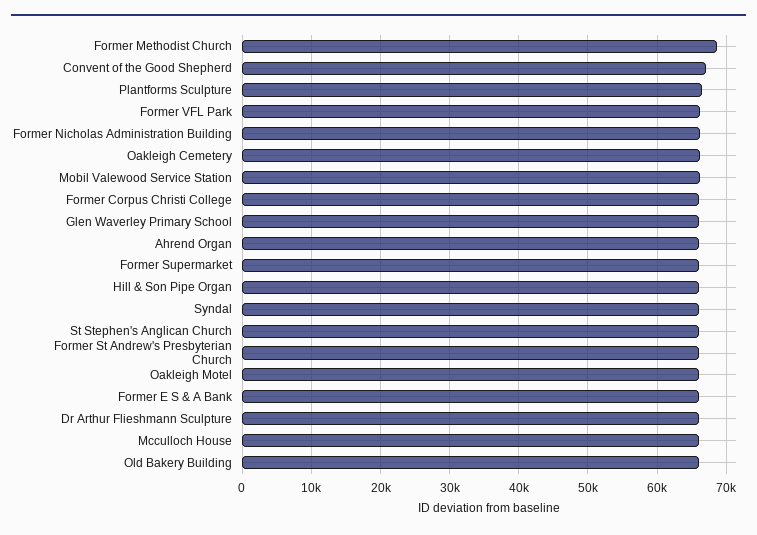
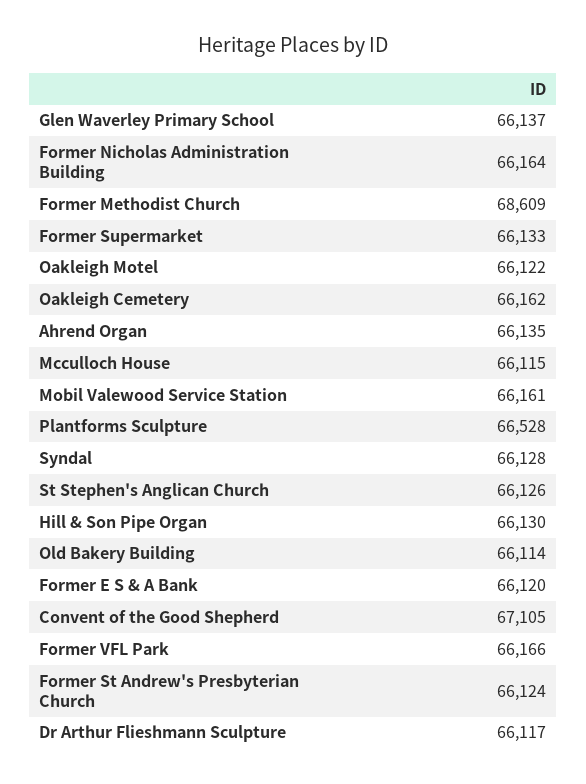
Former Corpus Christi College: 66000 -> none

